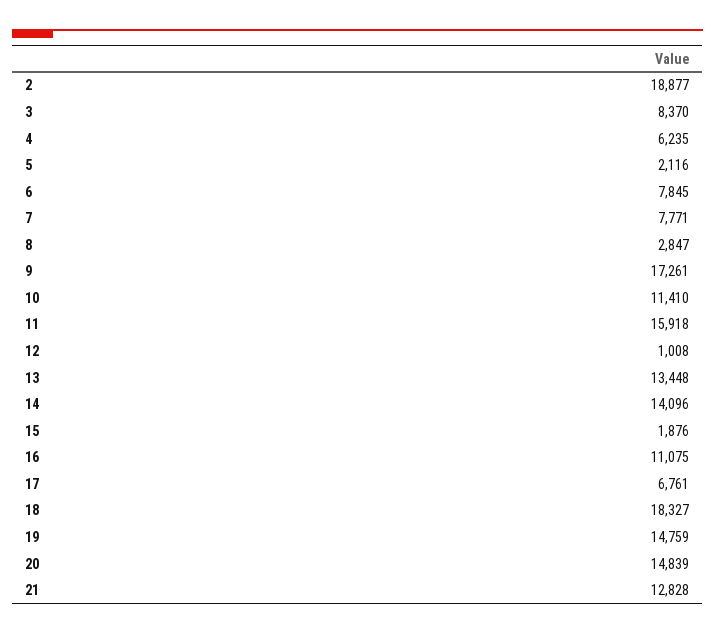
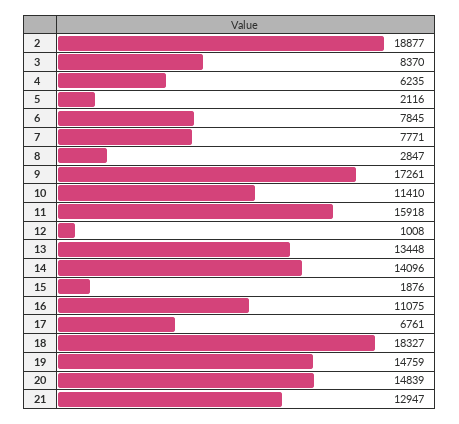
21: 12828 -> 12947

